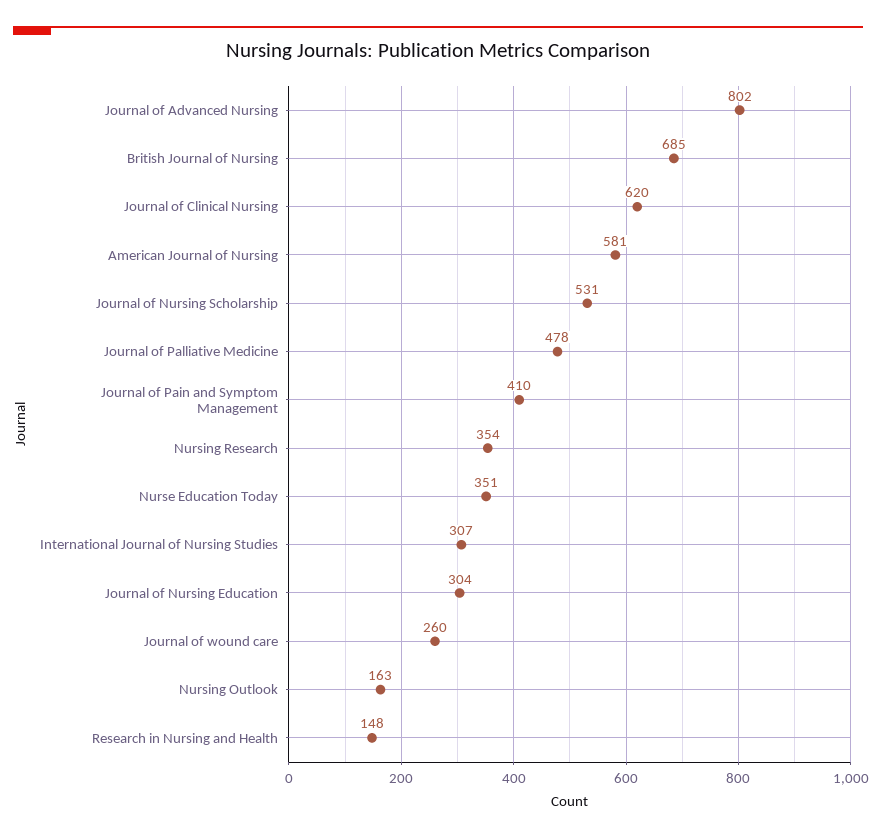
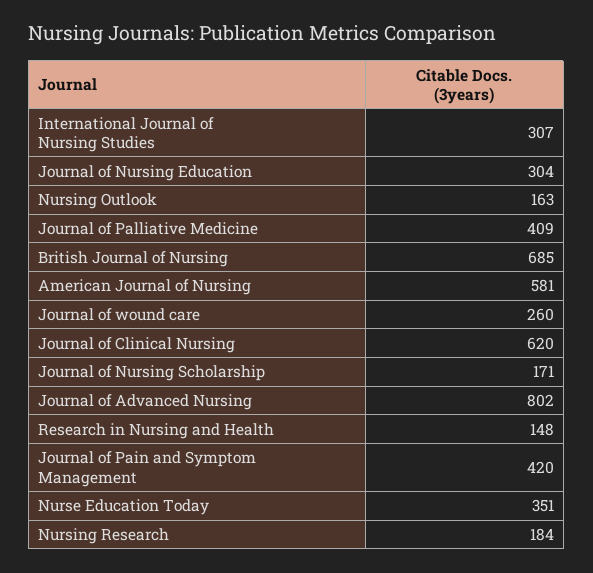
Journal of Nursing Scholarship: 531 -> 171
Journal of Palliative Medicine: 478 -> 409
Journal of Pain and Symptom Management: 410 -> 420
Nursing Research: 354 -> 184

